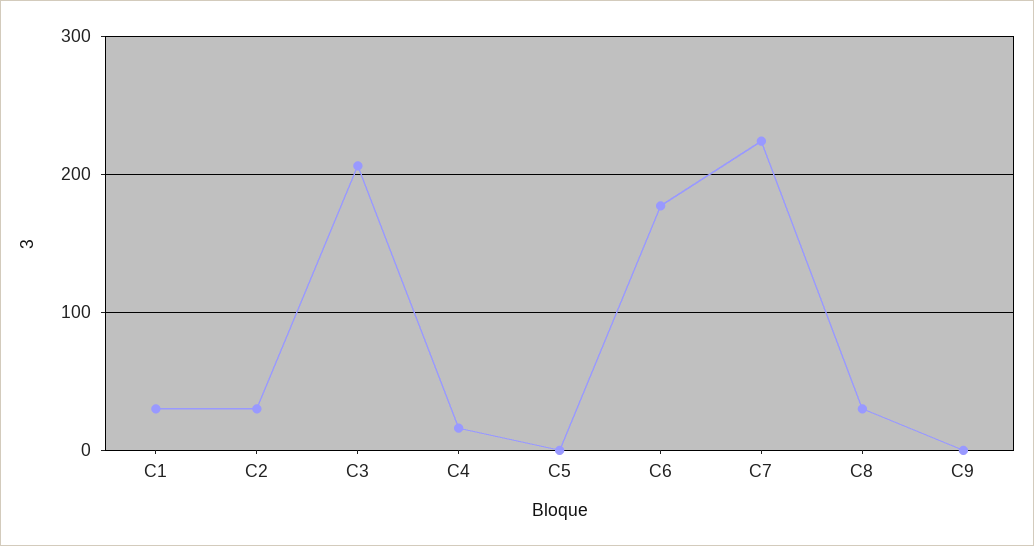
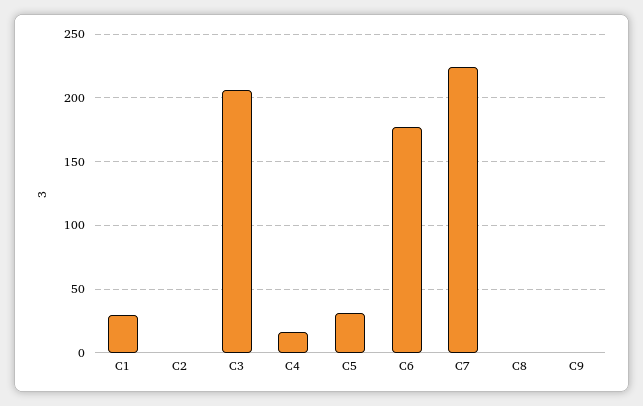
C2: 30 -> 0
C5: 0 -> 30
C8: 30 -> 0

